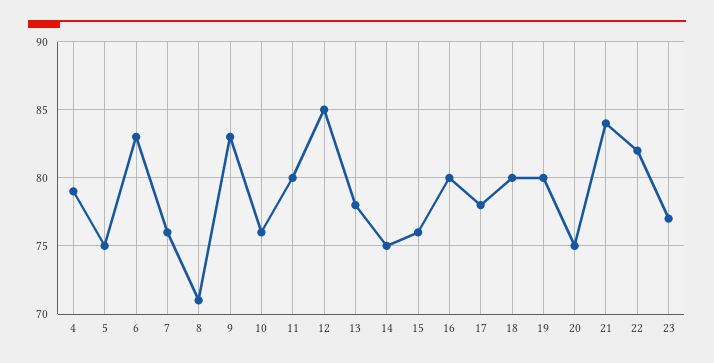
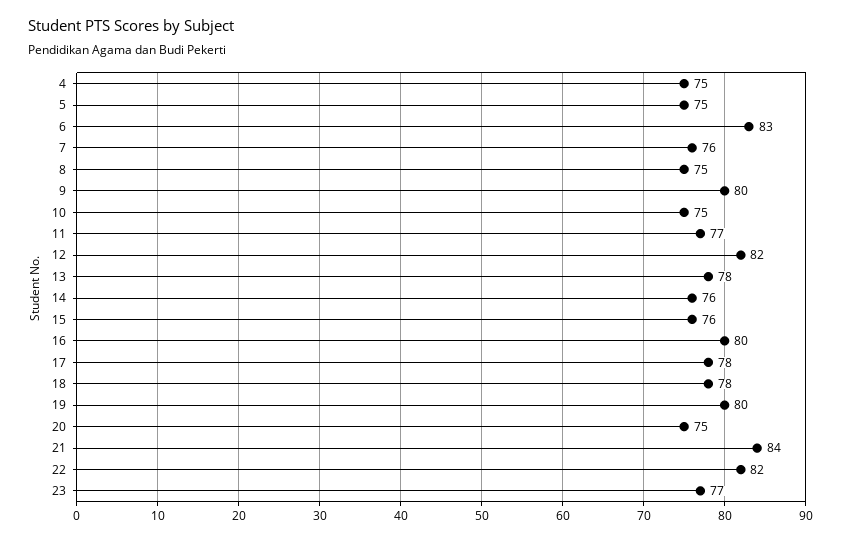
4: 79 -> 75
8: 71 -> 75
9: 83 -> 80
10: 76 -> 75
11: 80 -> 77
12: 85 -> 82
14: 75 -> 76
18: 80 -> 78

